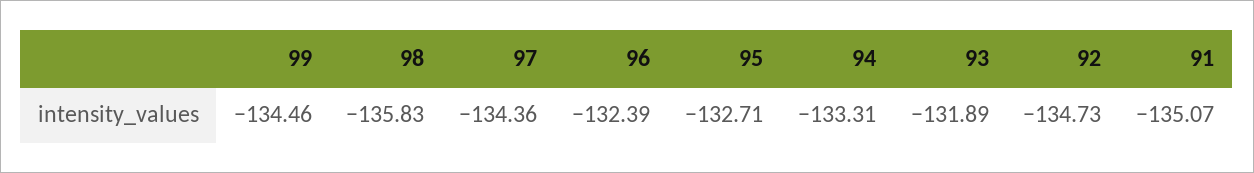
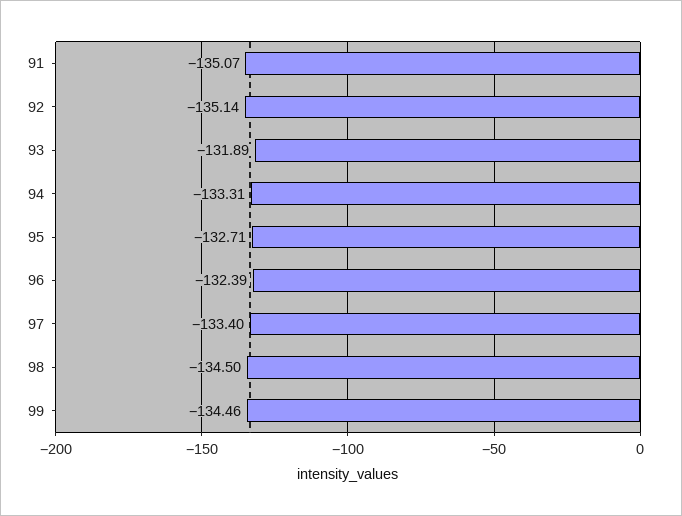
98: -135.83 -> -134.5
97: -134.36 -> -133.4
92: -134.73 -> -135.14

